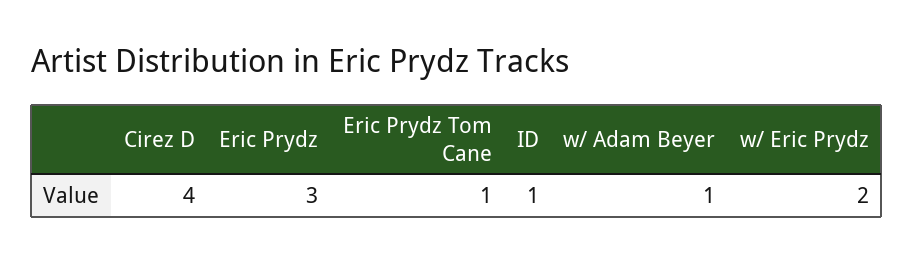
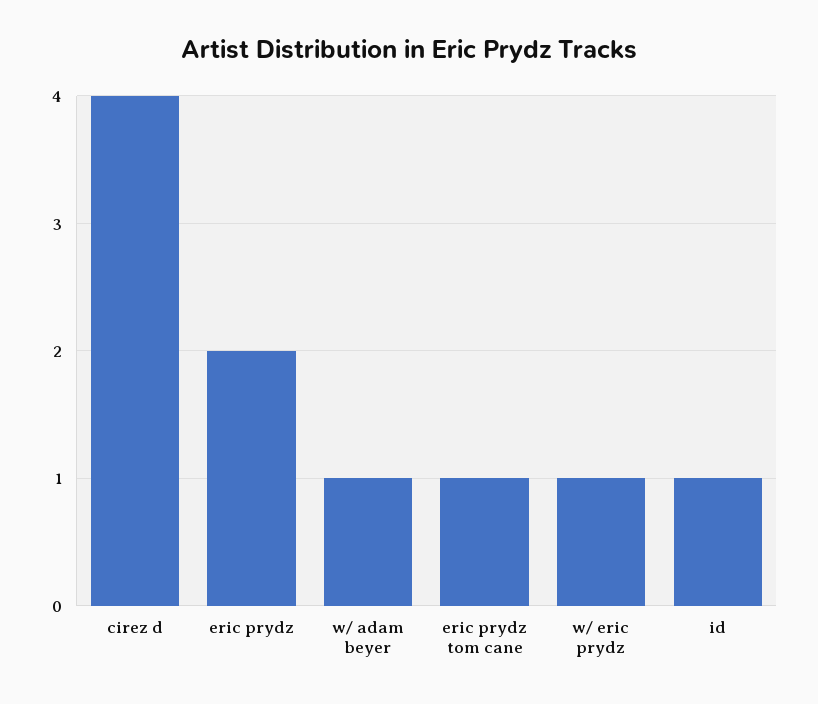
Eric Prydz: 3 -> 2
w/ Eric Prydz: 2 -> 1

